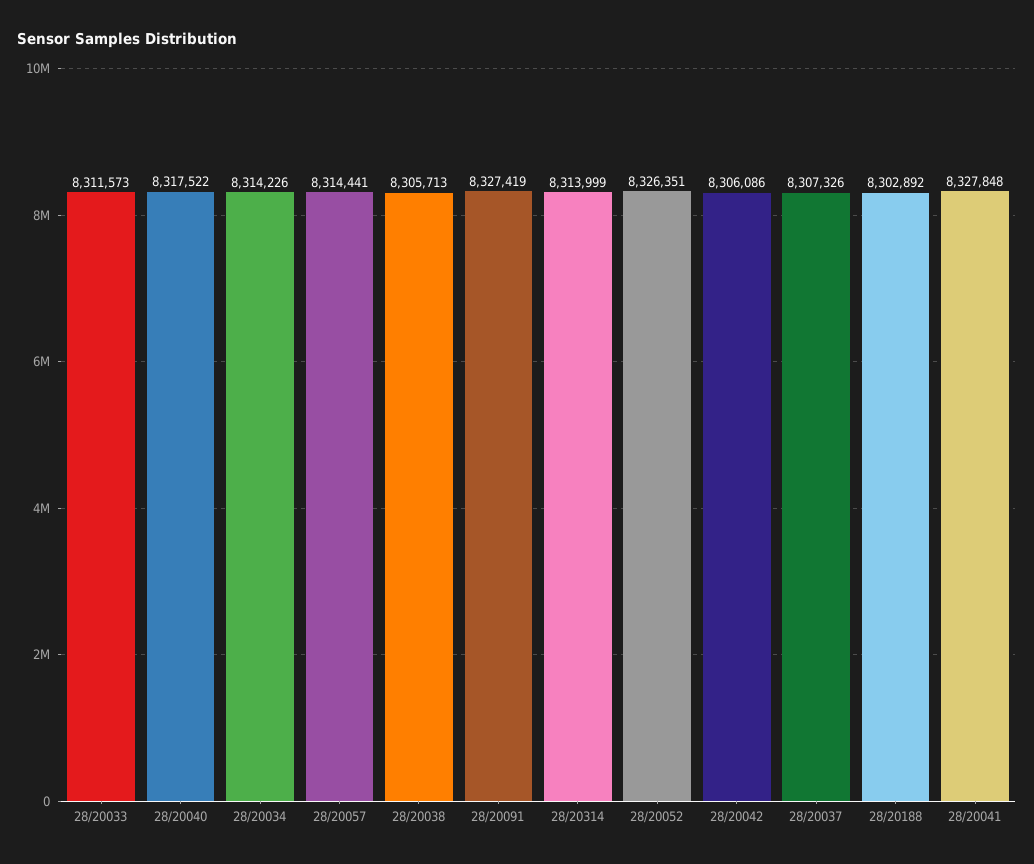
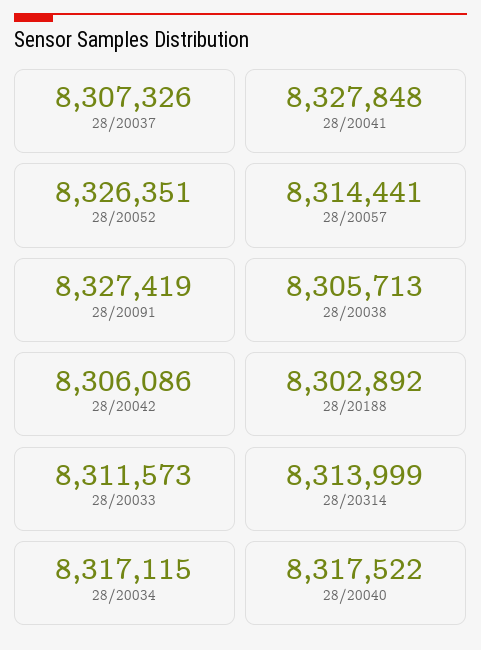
28/20034: 8314226 -> 8317115

